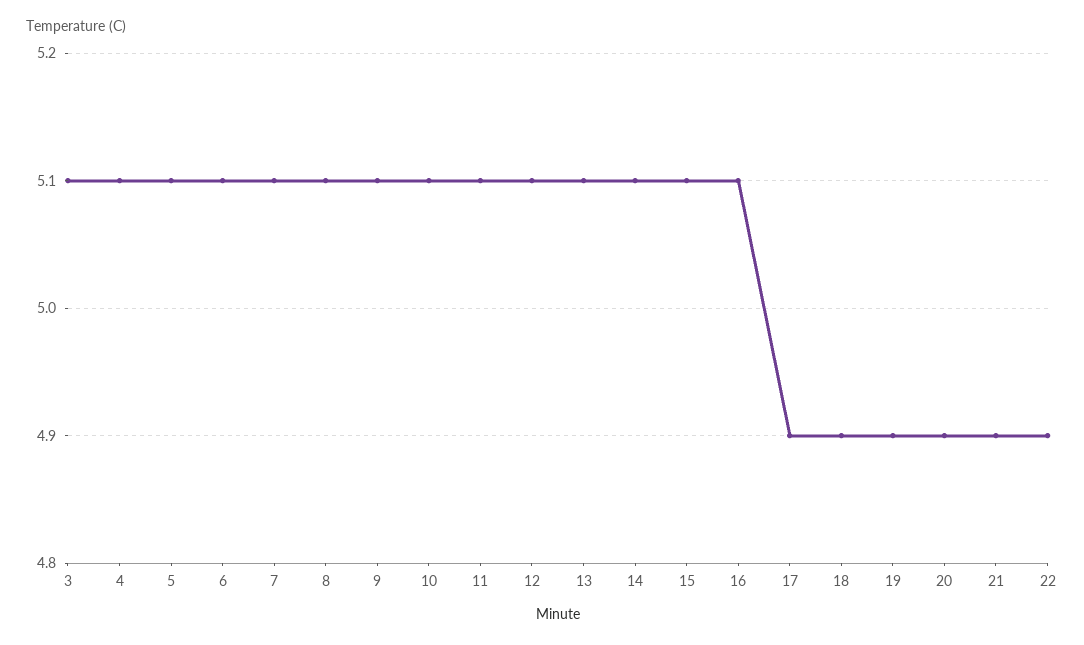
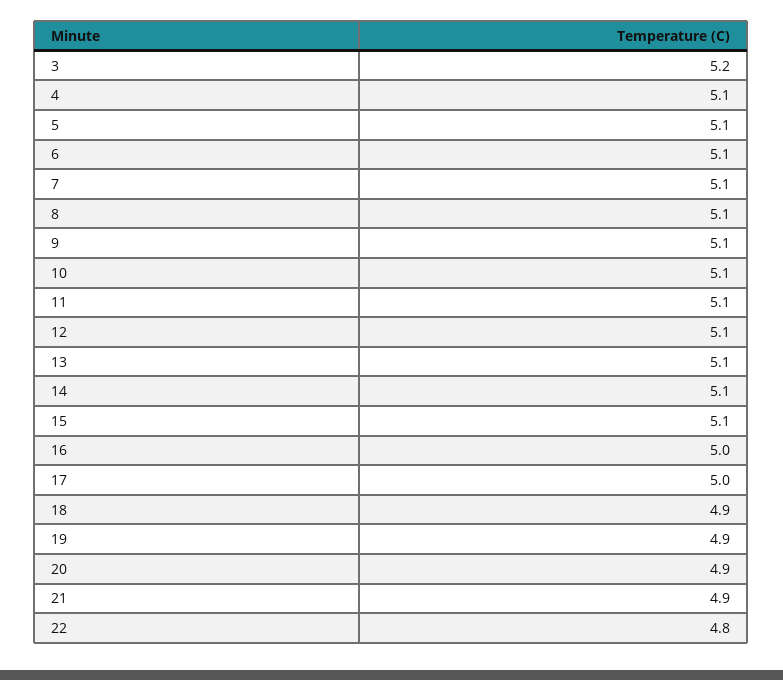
3: 5.1 -> 5.2
16: 5.1 -> 5
17: 4.9 -> 5
22: 4.9 -> 4.8

